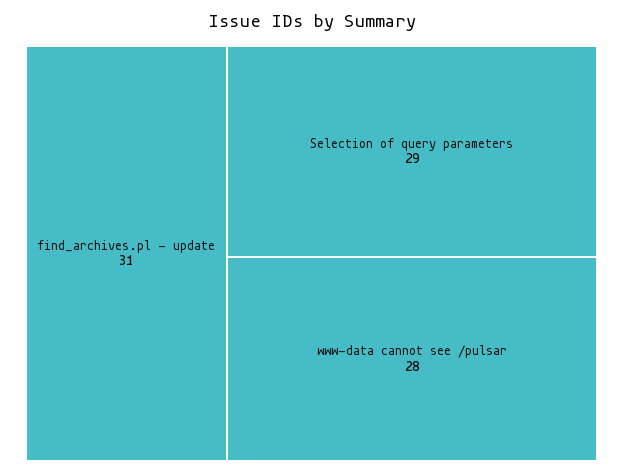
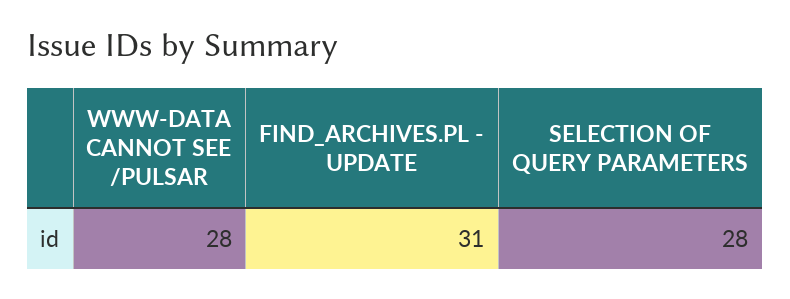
Selection of query parameters: 29 -> 28

